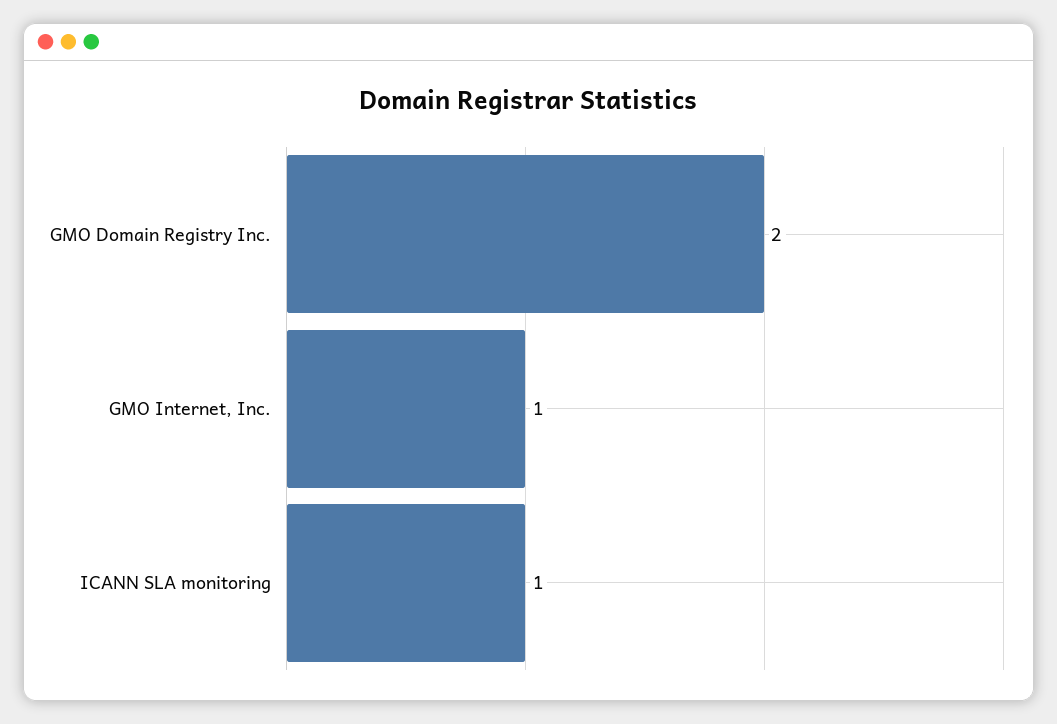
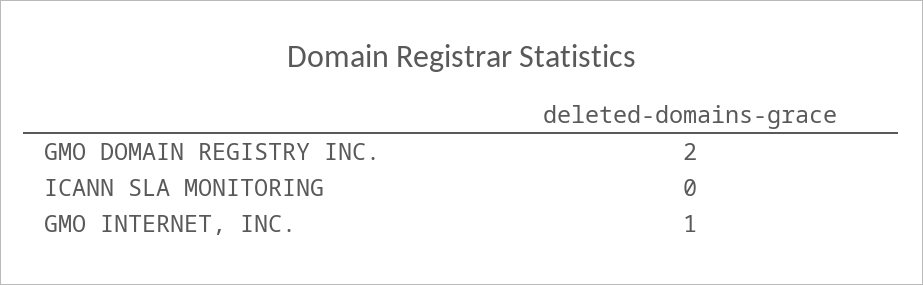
ICANN SLA monitoring: 1 -> 0

